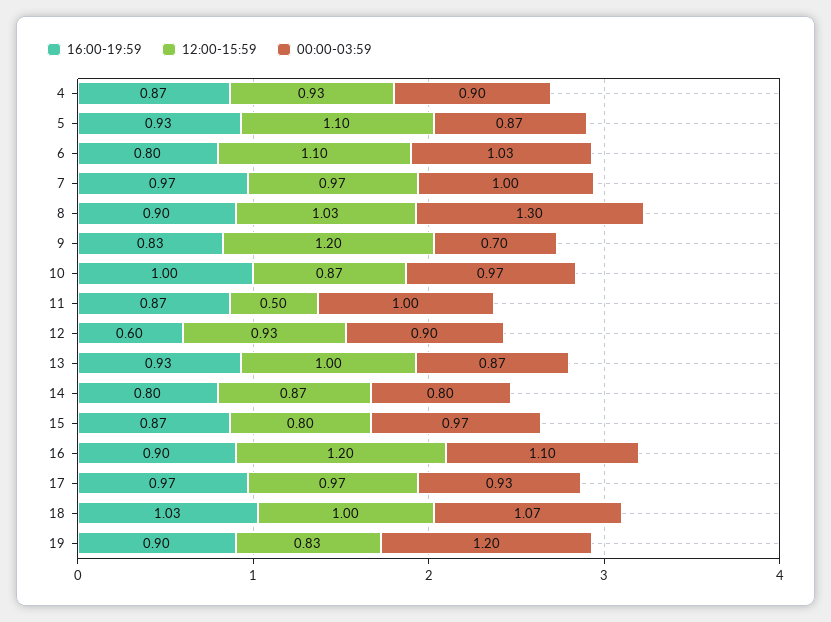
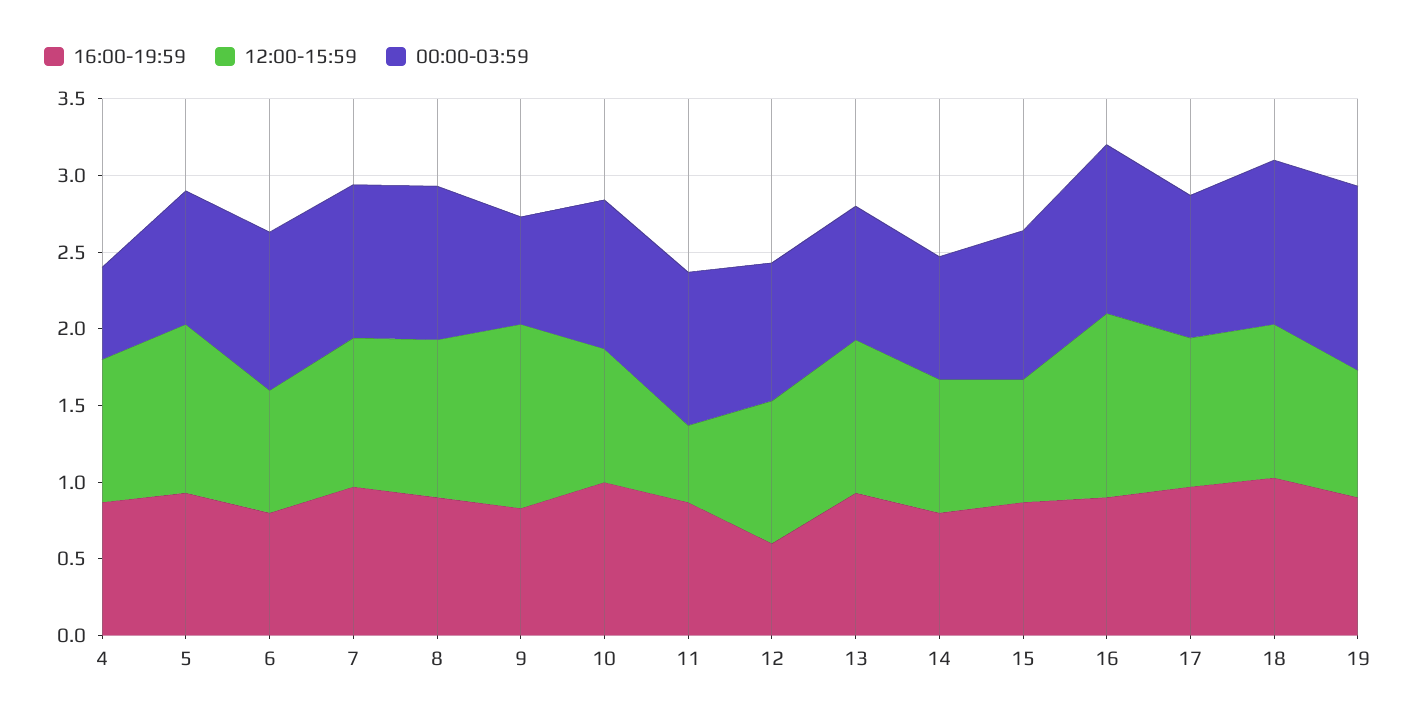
00:00-03:59, 4: 0.9 -> 0.6
12:00-15:59, 6: 1.1 -> 0.8
00:00-03:59, 8: 1.3 -> 1

